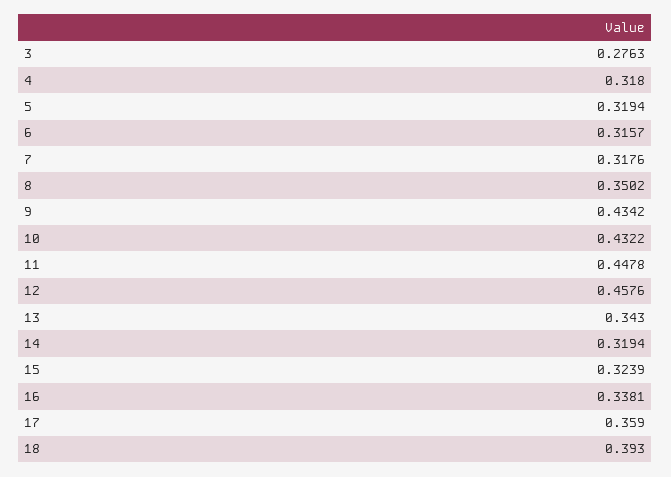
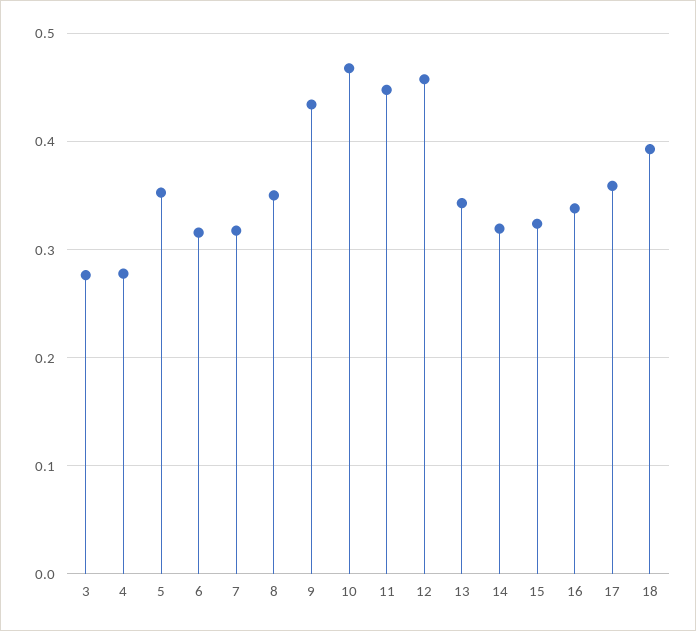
4: 0.318 -> 0.28
5: 0.3194 -> 0.35
10: 0.4322 -> 0.47

